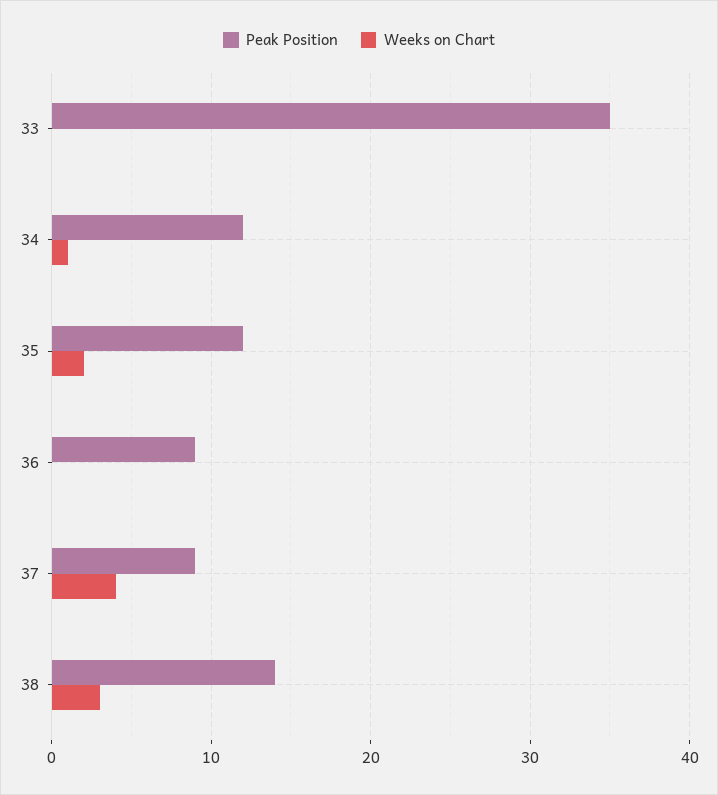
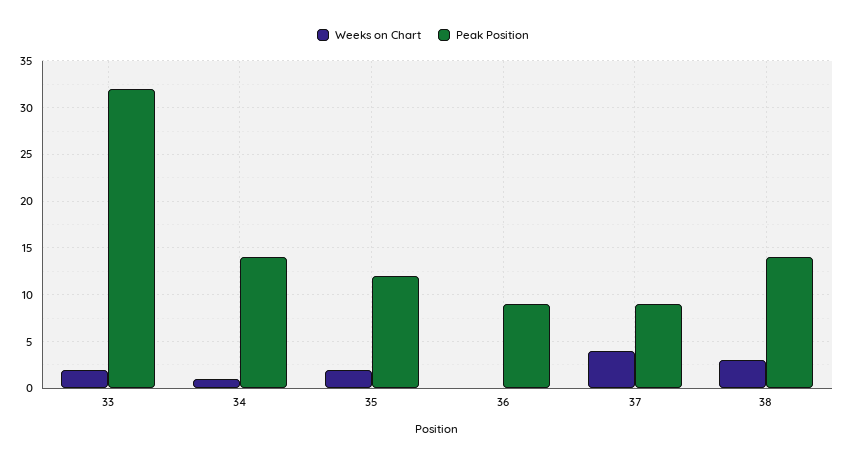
Peak Position, 33: 35 -> 32
Weeks on Chart, 33: 0 -> 2
Peak Position, 34: 12 -> 14

